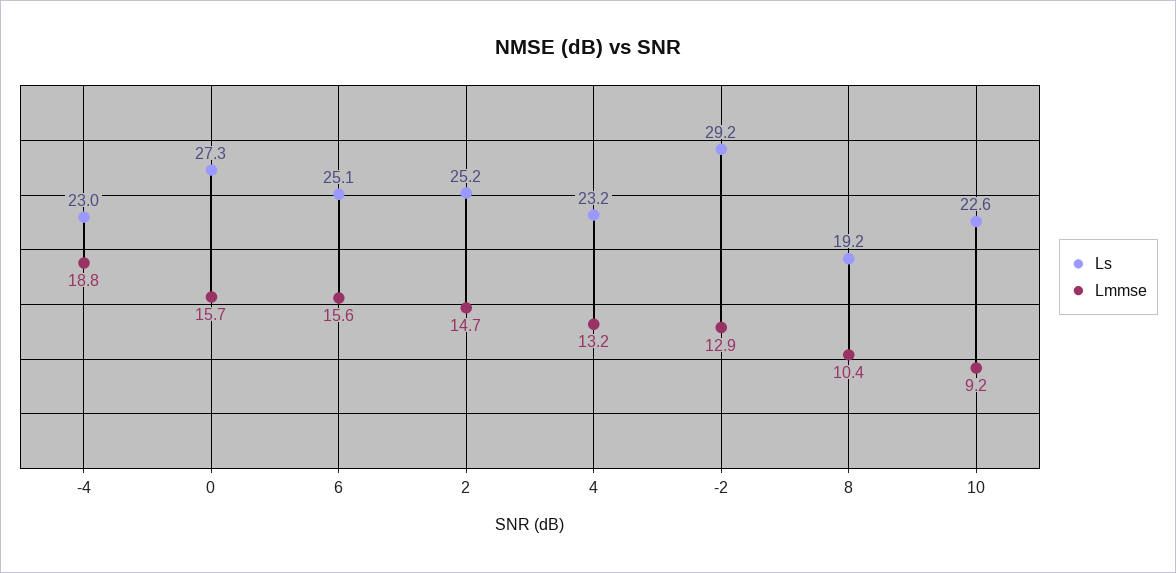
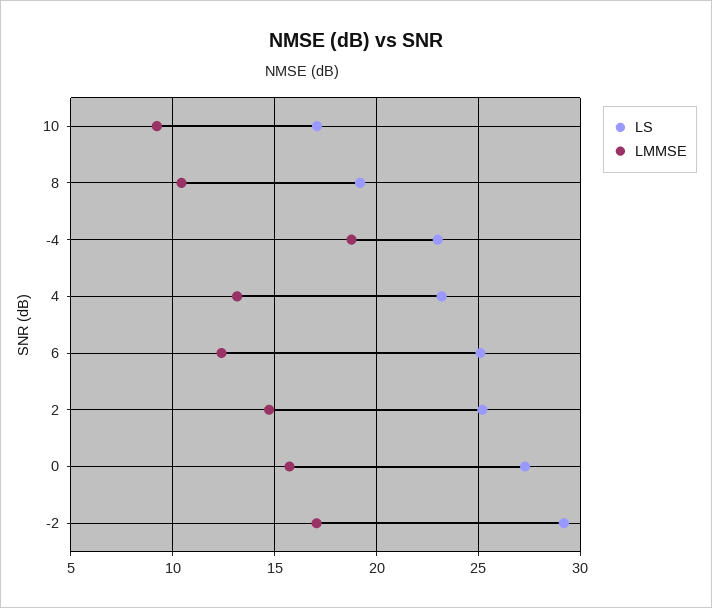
Lmmse, 6: 15.6 -> 12.5
Lmmse, -2: 12.9 -> 17
Ls, 10: 22.6 -> 17

